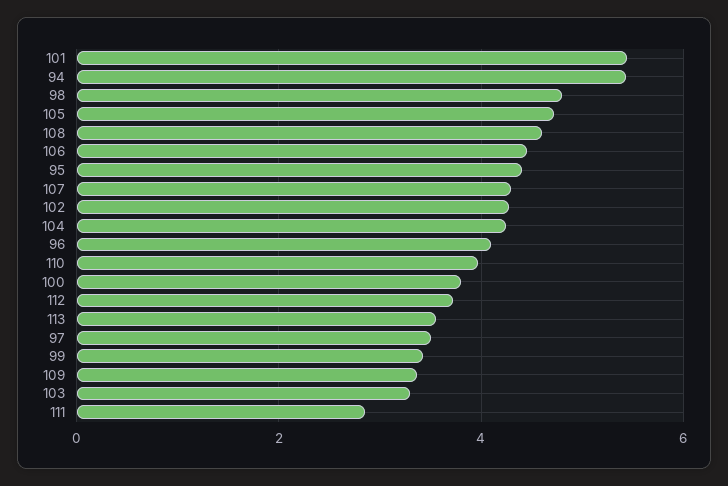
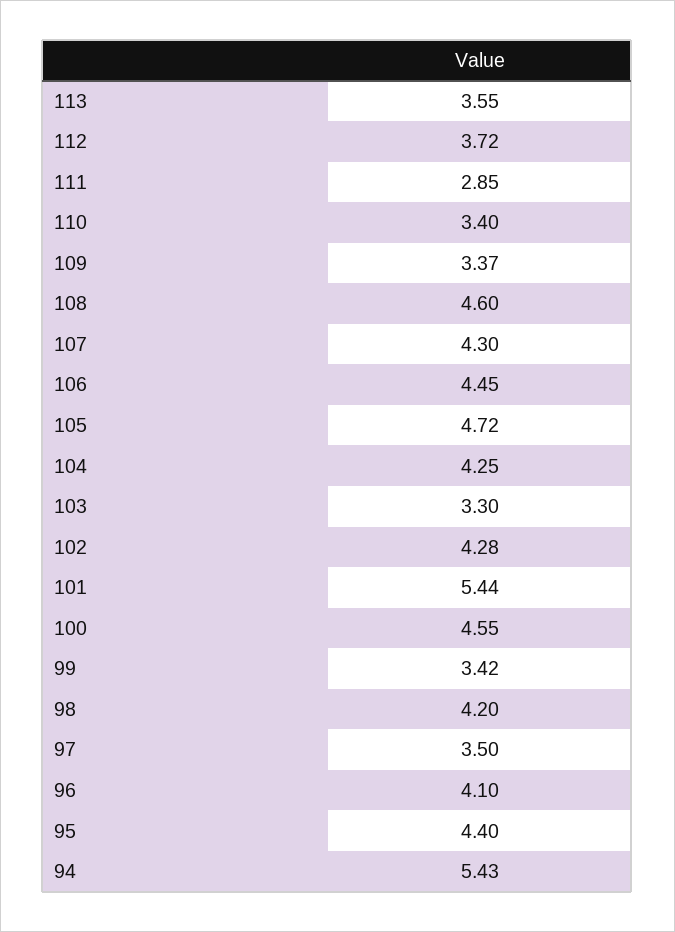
98: 4.8 -> 4.2
110: 4 -> 3.4
100: 3.8 -> 4.55

